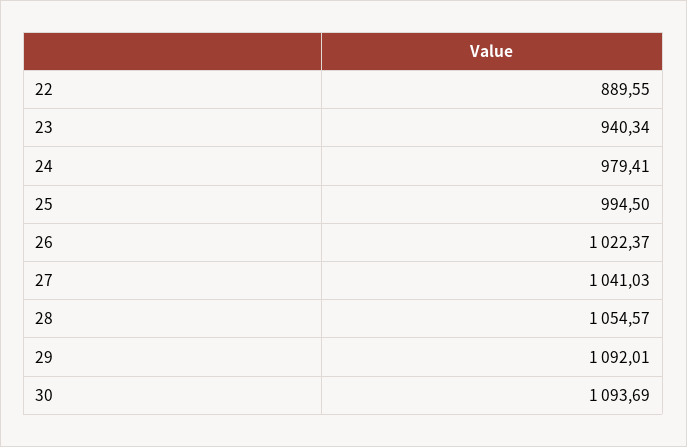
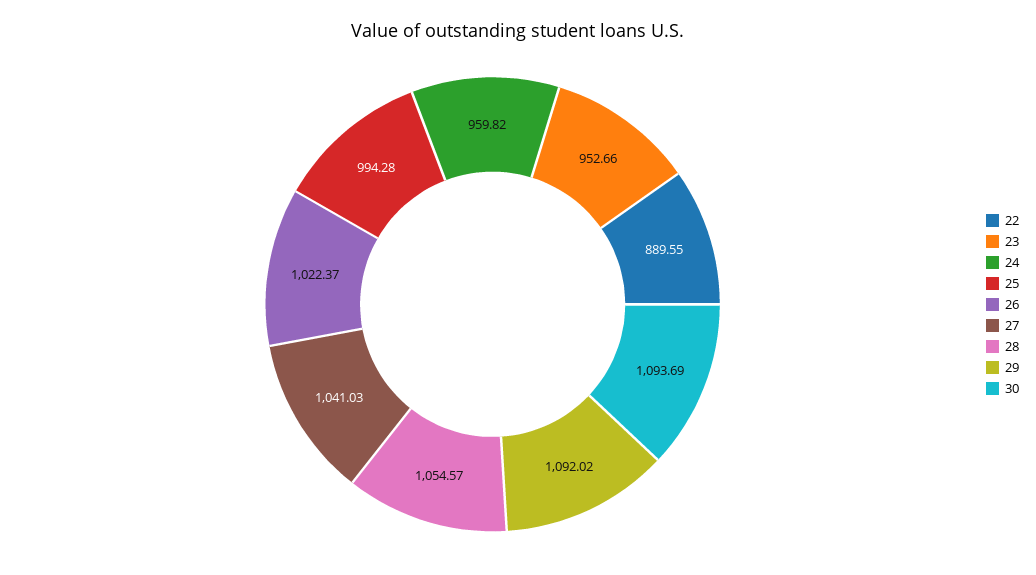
23: 940.34 -> 952.66
24: 979.41 -> 959.82
25: 994.5 -> 994.28
29: 1092.01 -> 1092.02

